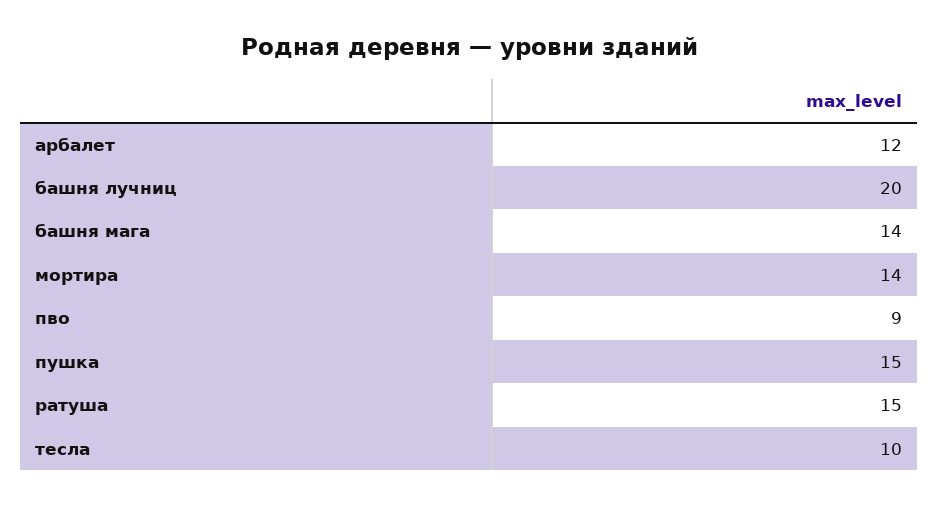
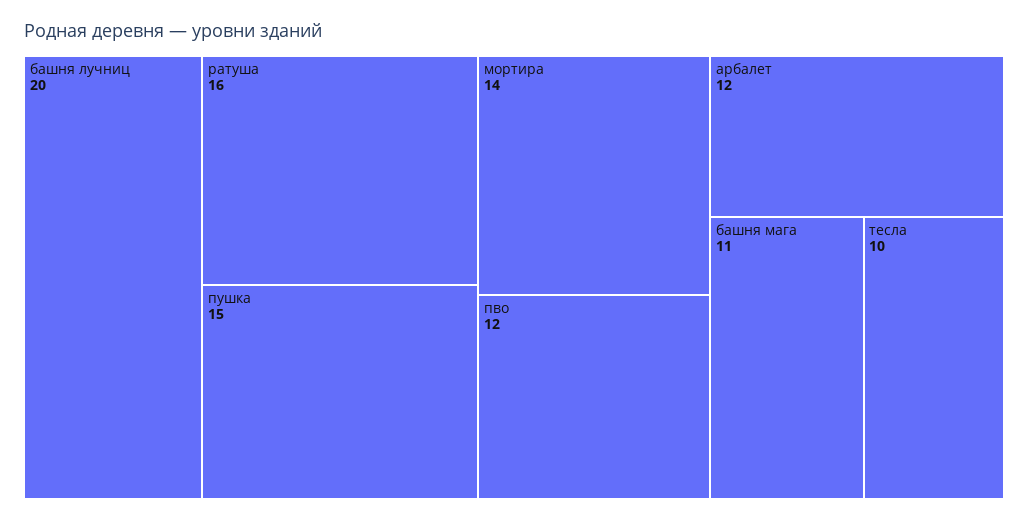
башня мага: 14 -> 11
пво: 9 -> 12
ратуша: 15 -> 16

